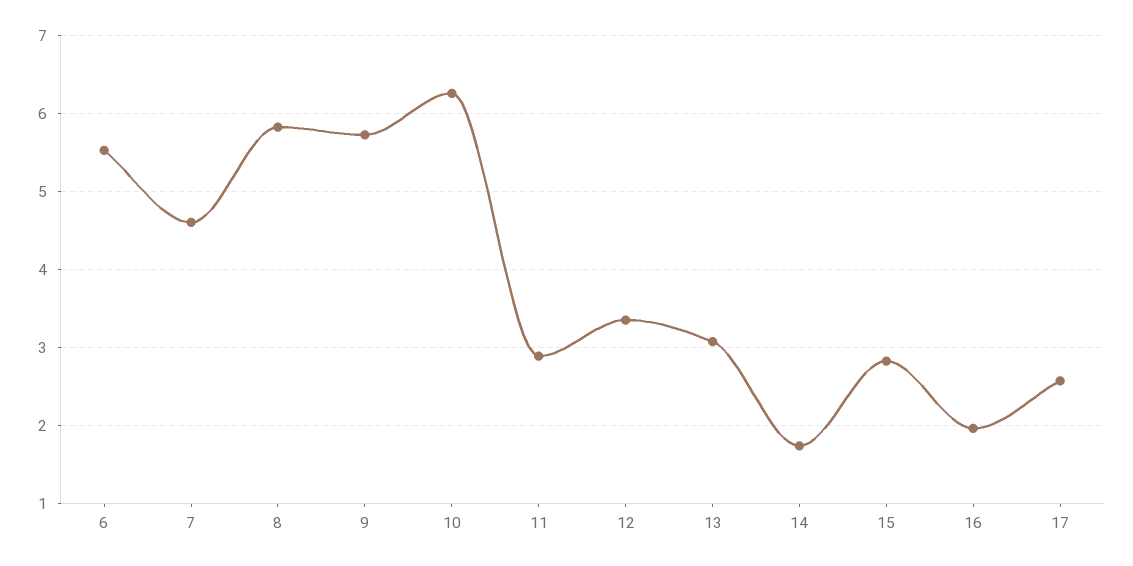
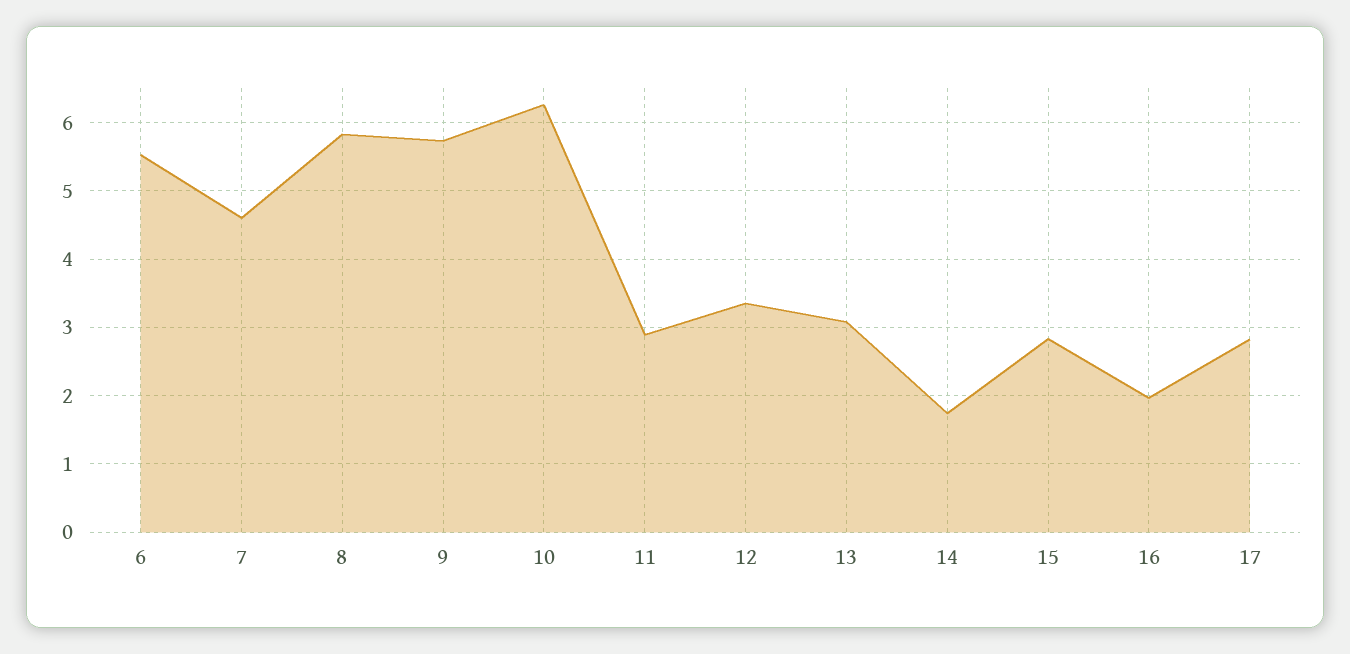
17: 2.6 -> 2.8

